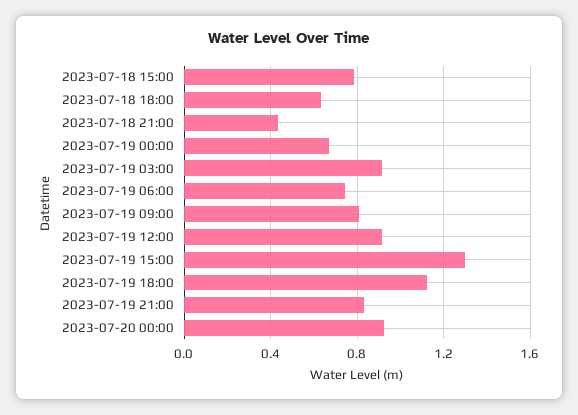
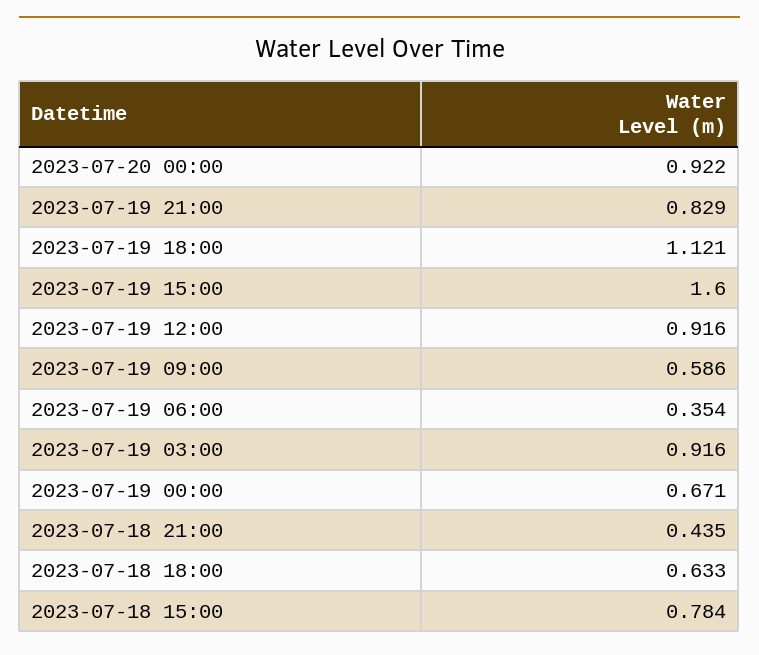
2023-07-19 06:00: 0.75 -> 0.354
2023-07-19 09:00: 0.8 -> 0.586
2023-07-19 15:00: 1.3 -> 1.6

